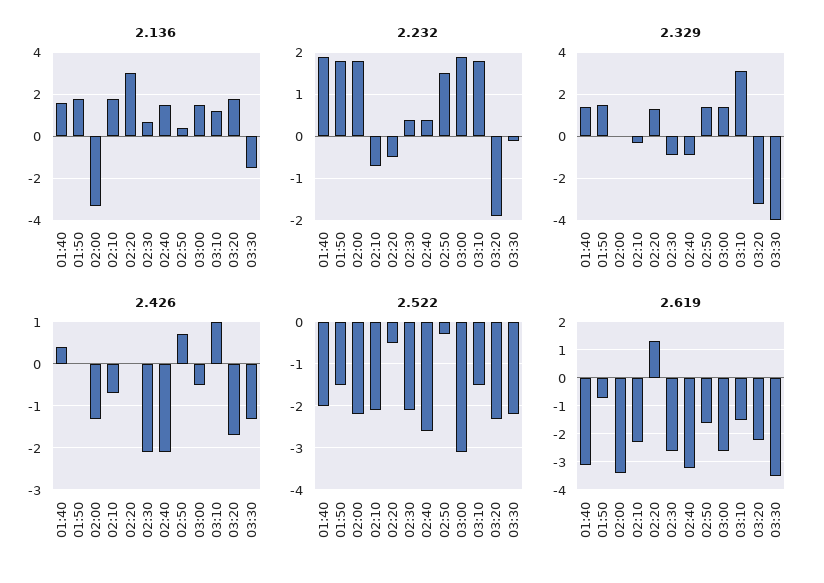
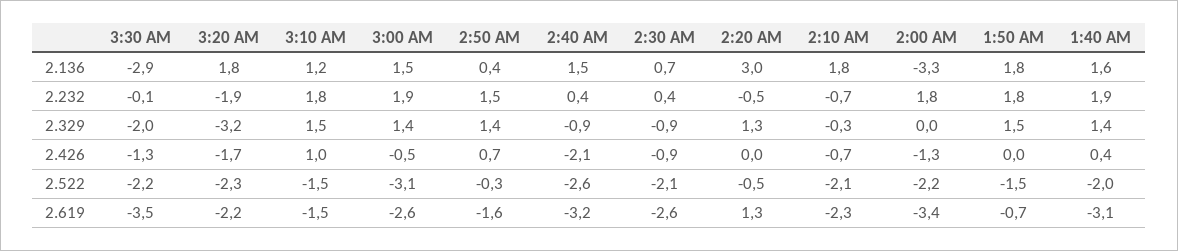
2.136, 03:30: -1.5 -> -2.9
2.329, 03:10: 3 -> 1.5
2.329, 03:30: -4 -> -2
2.426, 02:30: -2 -> -0.9

